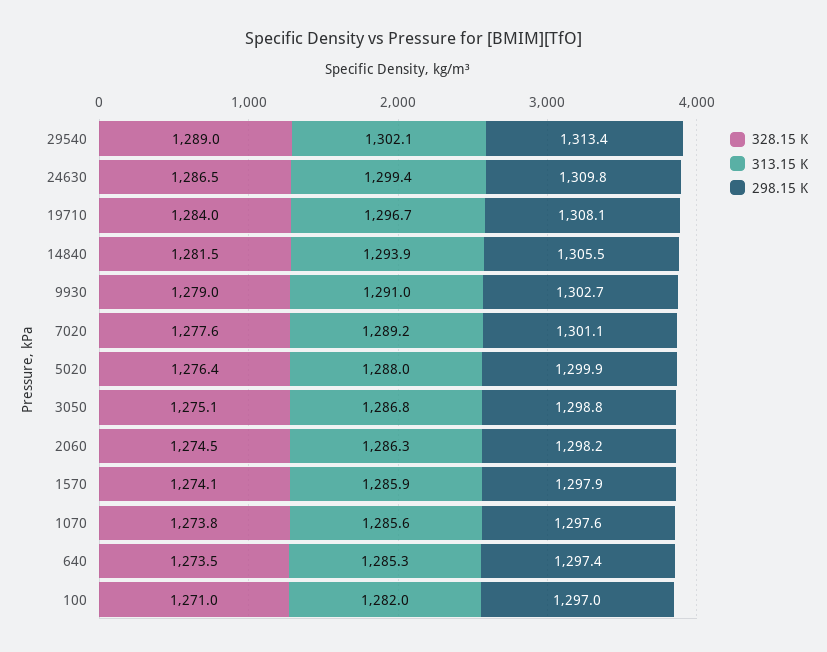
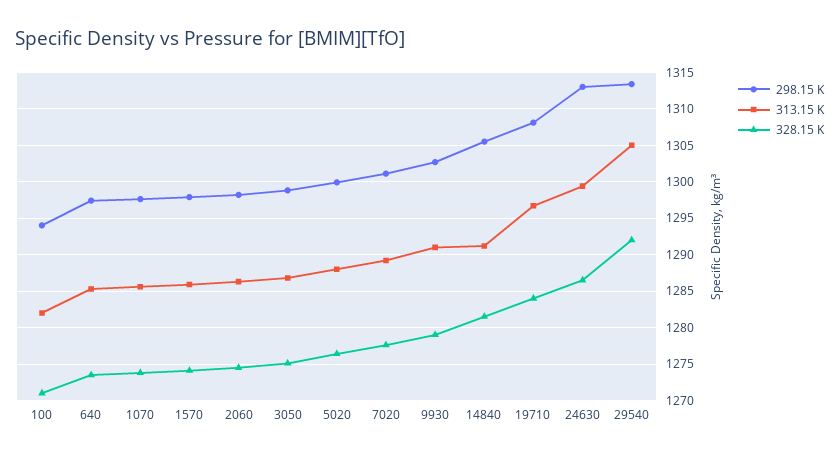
328.15 K, 29540: 1289 -> 1292
313.15 K, 29540: 1302.1 -> 1305
298.15 K, 24630: 1309.8 -> 1313
313.15 K, 14840: 1293.9 -> 1291
298.15 K, 100: 1297 -> 1294

